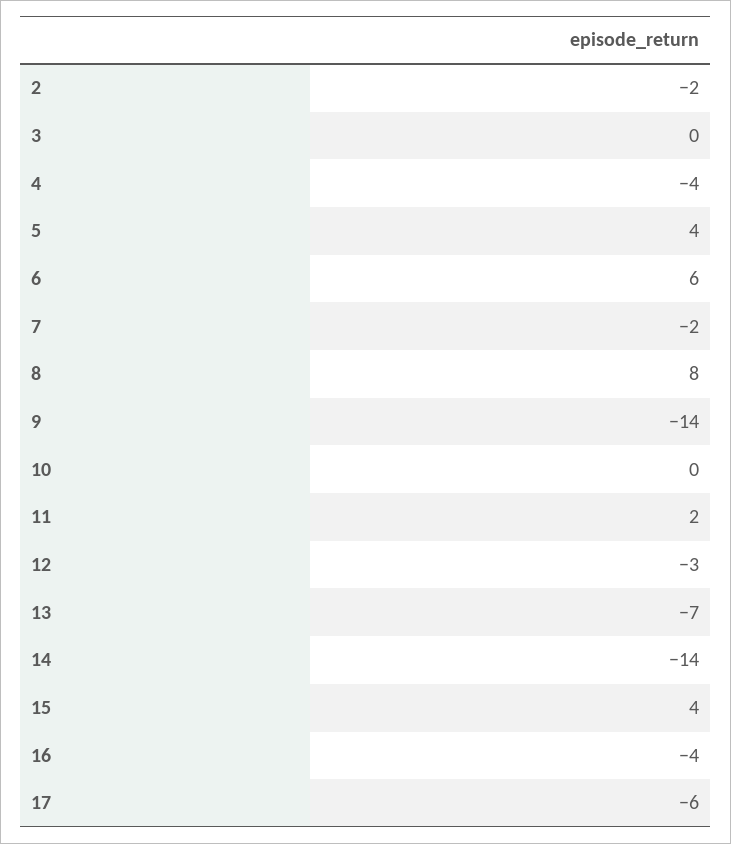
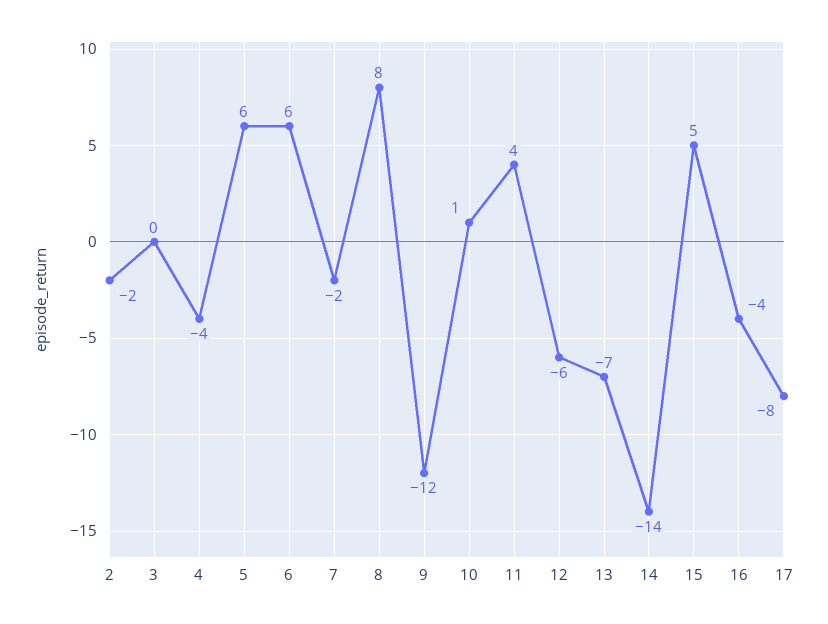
5: 4 -> 6
9: -14 -> -12
10: 0 -> 1
11: 2 -> 4
12: -3 -> -6
15: 4 -> 5
17: -6 -> -8

